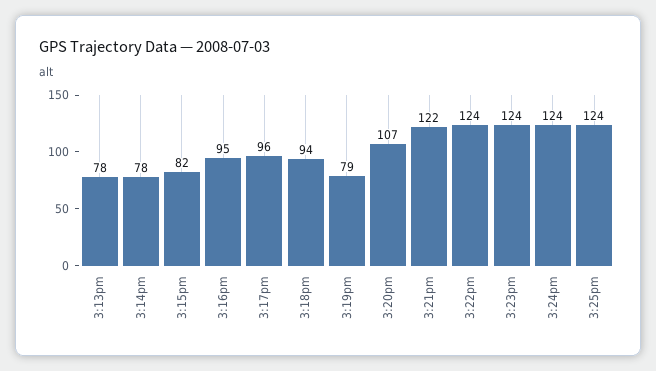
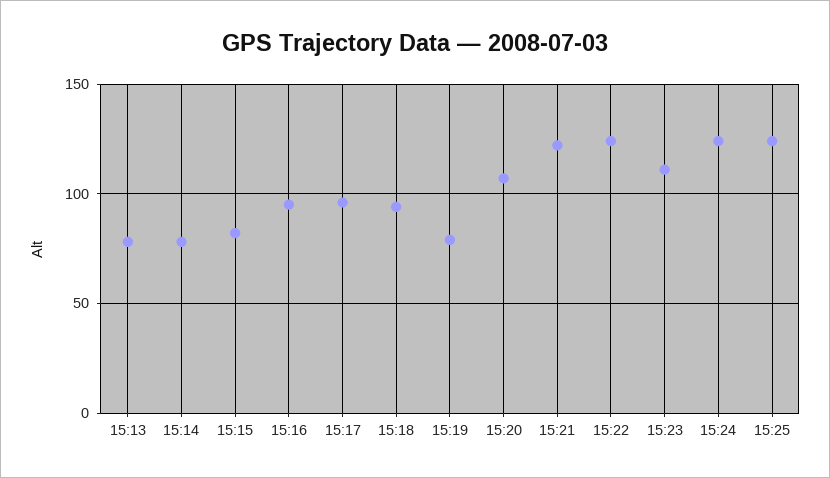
3:23pm: 124 -> 110

